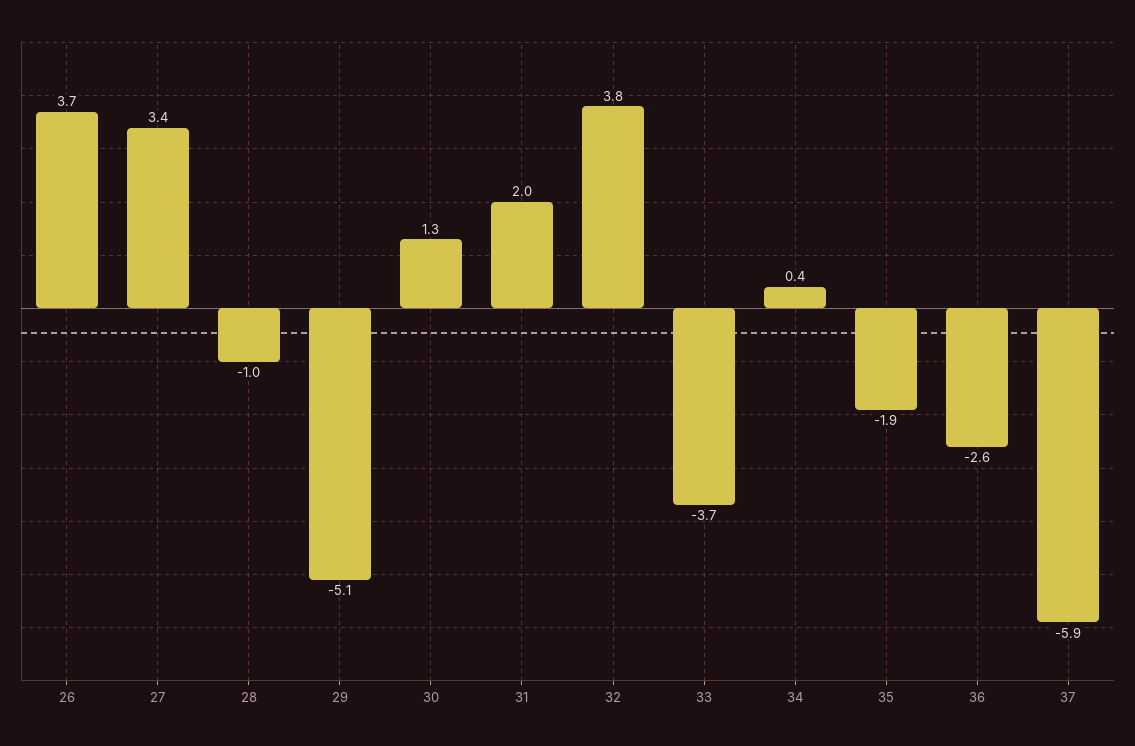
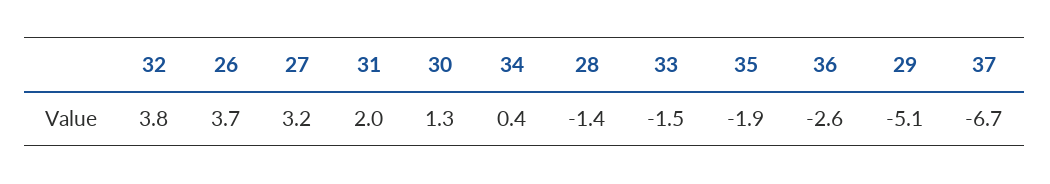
27: 3.4 -> 3.2
28: -1 -> -1.4
33: -3.7 -> -1.5
37: -5.9 -> -6.7

